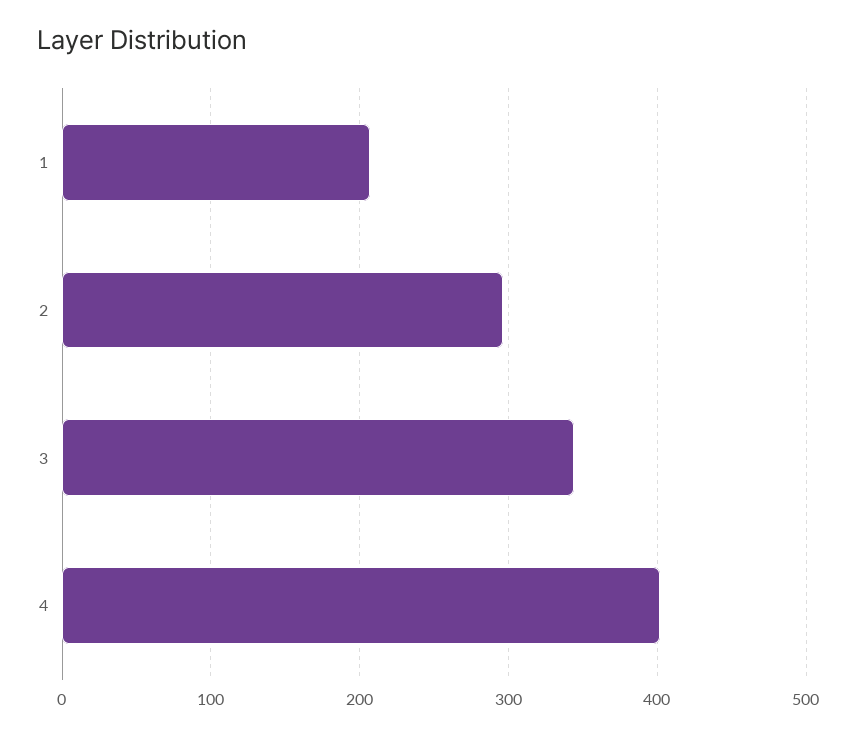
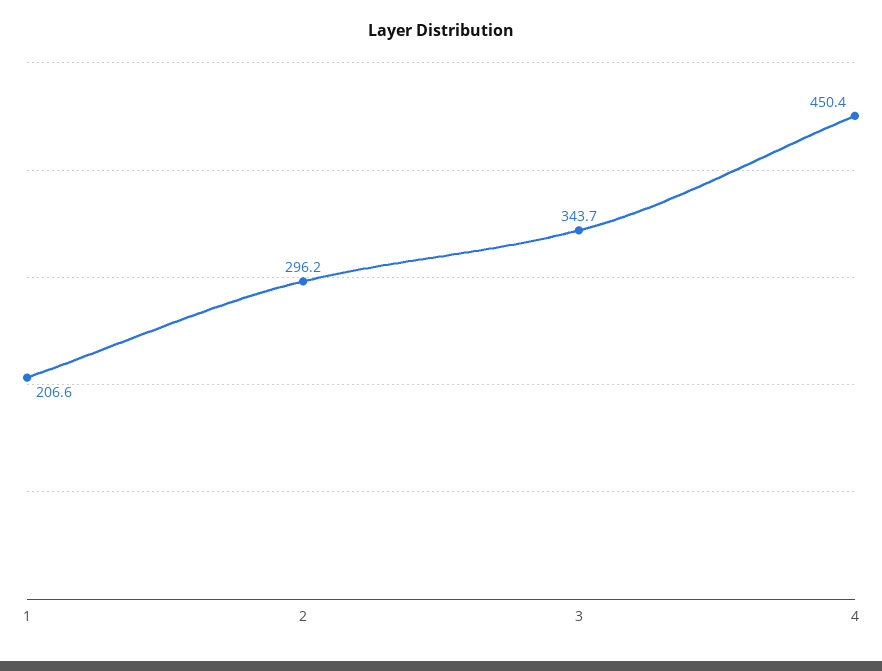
4: 400 -> 450.4

